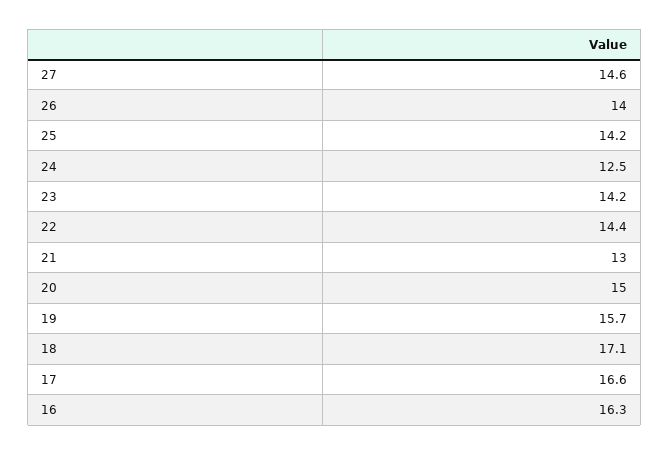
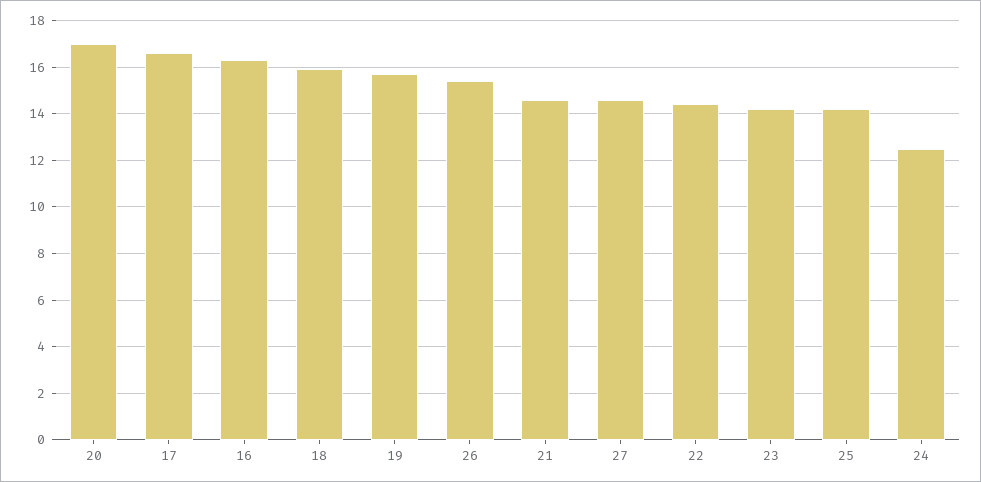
26: 14 -> 15.5
21: 13 -> 14.5
20: 15 -> 17
18: 17.1 -> 16

